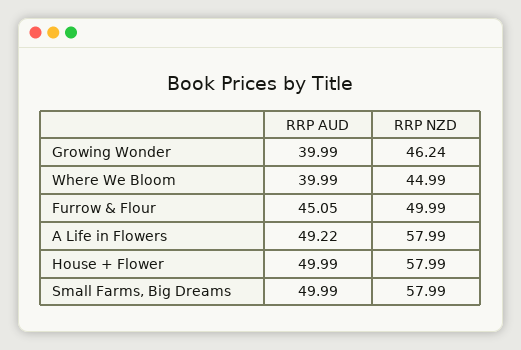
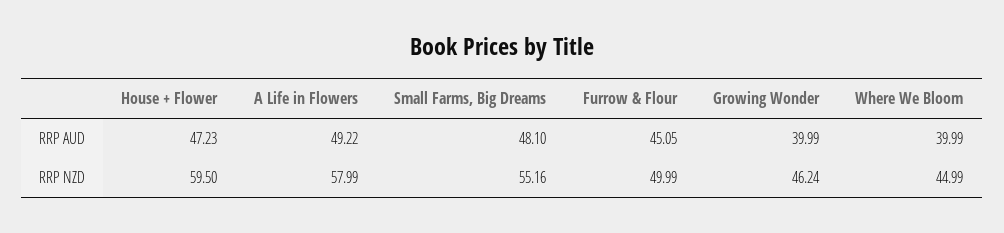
RRP AUD, House + Flower: 49.99 -> 47.23
RRP NZD, House + Flower: 57.99 -> 59.5
RRP AUD, Small Farms, Big Dreams: 49.99 -> 48.1
RRP NZD, Small Farms, Big Dreams: 57.99 -> 55.16

